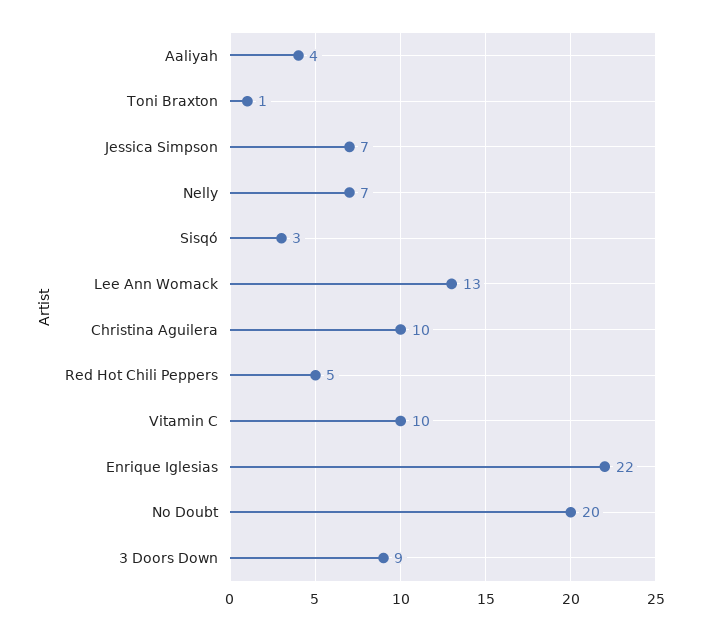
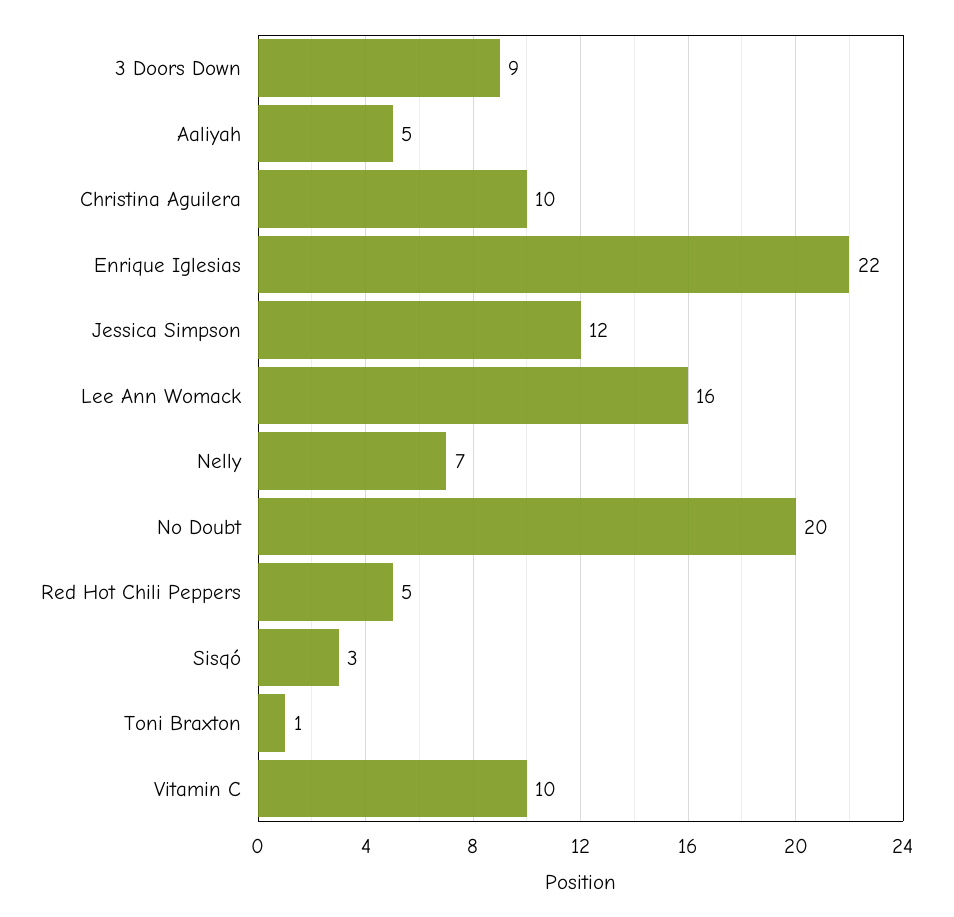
Aaliyah: 4 -> 5
Jessica Simpson: 7 -> 12
Lee Ann Womack: 13 -> 16

